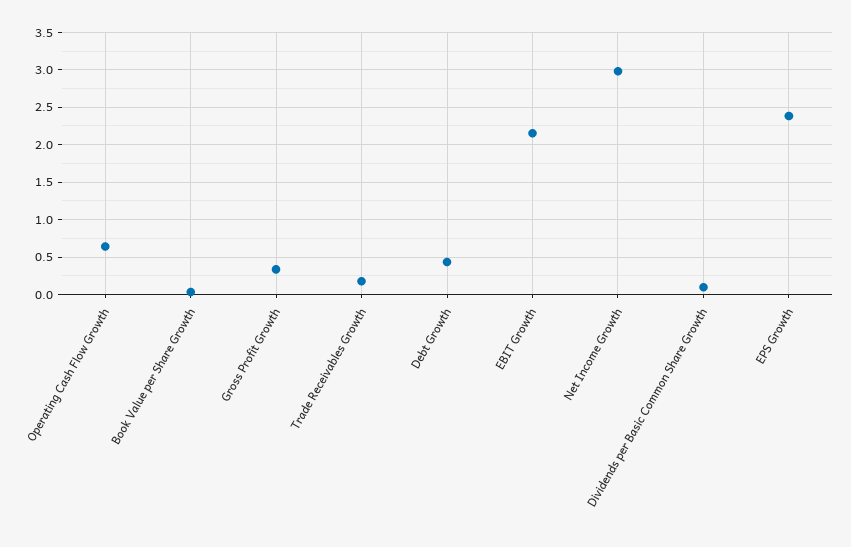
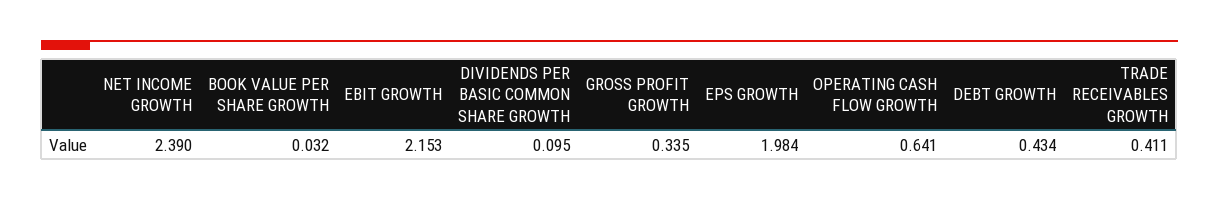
Trade Receivables Growth: 0.2 -> 0.411
Net Income Growth: 3 -> 2.39
EPS Growth: 2.4 -> 1.984

